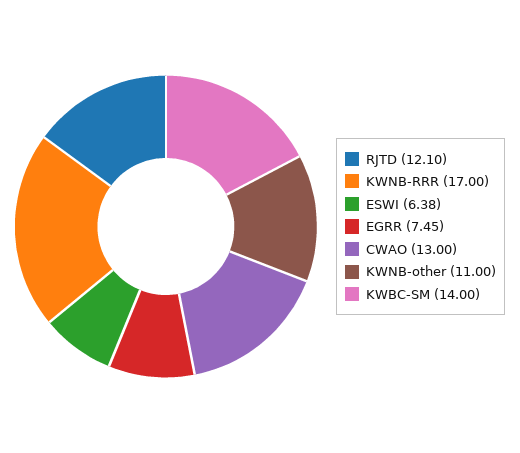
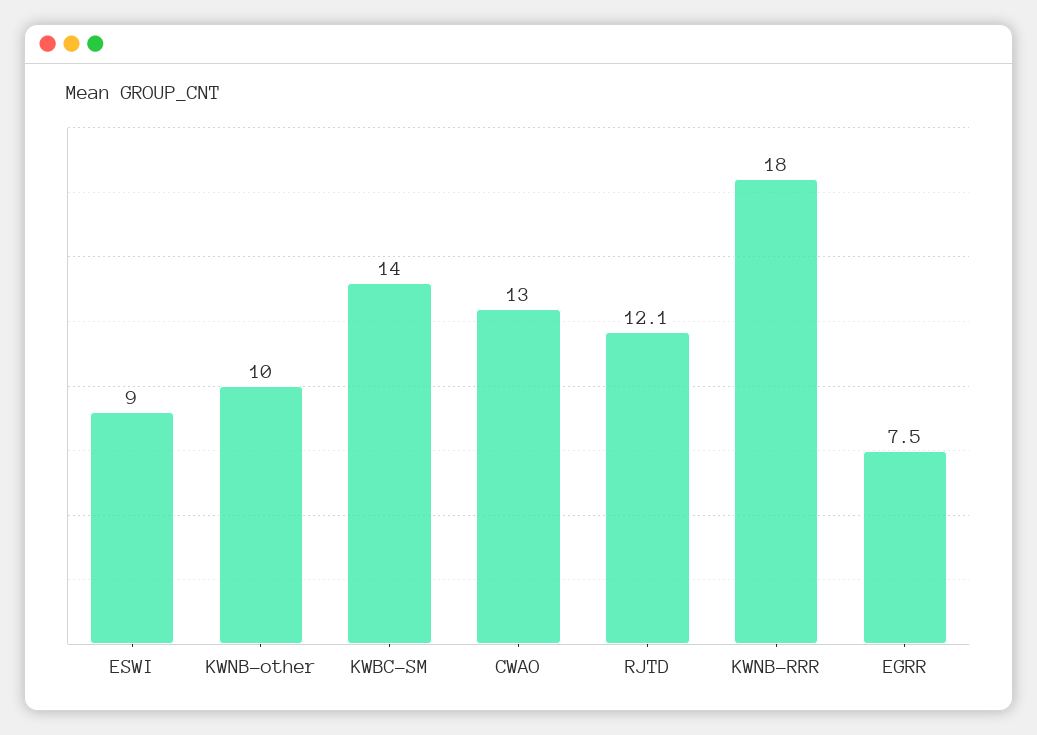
KWNB-RRR: 17 -> 18
ESWI: 6.38 -> 9
KWNB-other: 11 -> 10

